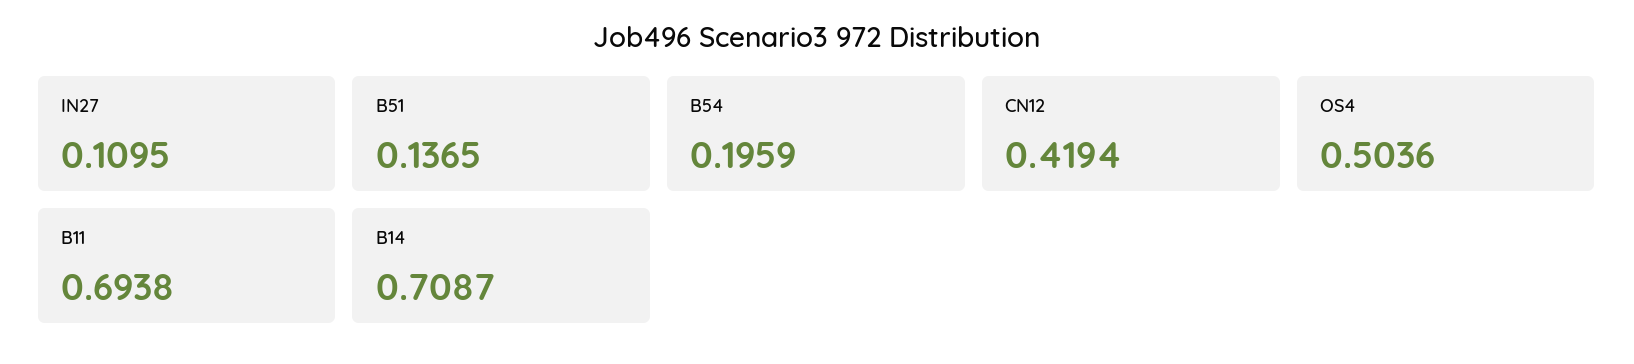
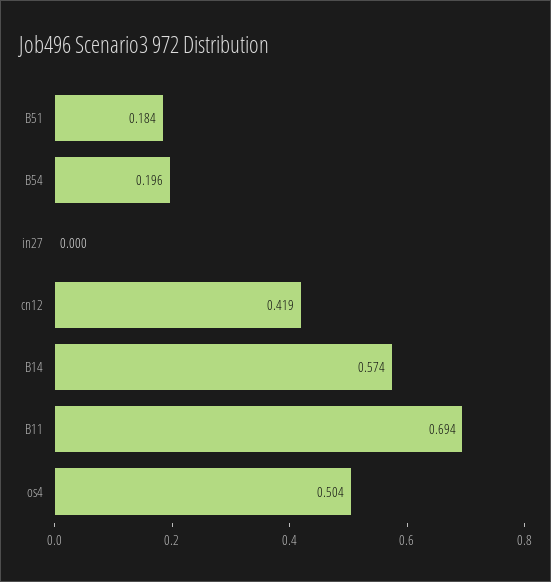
IN27: 0.1095 -> 0
B51: 0.1365 -> 0.184
B14: 0.7087 -> 0.574

